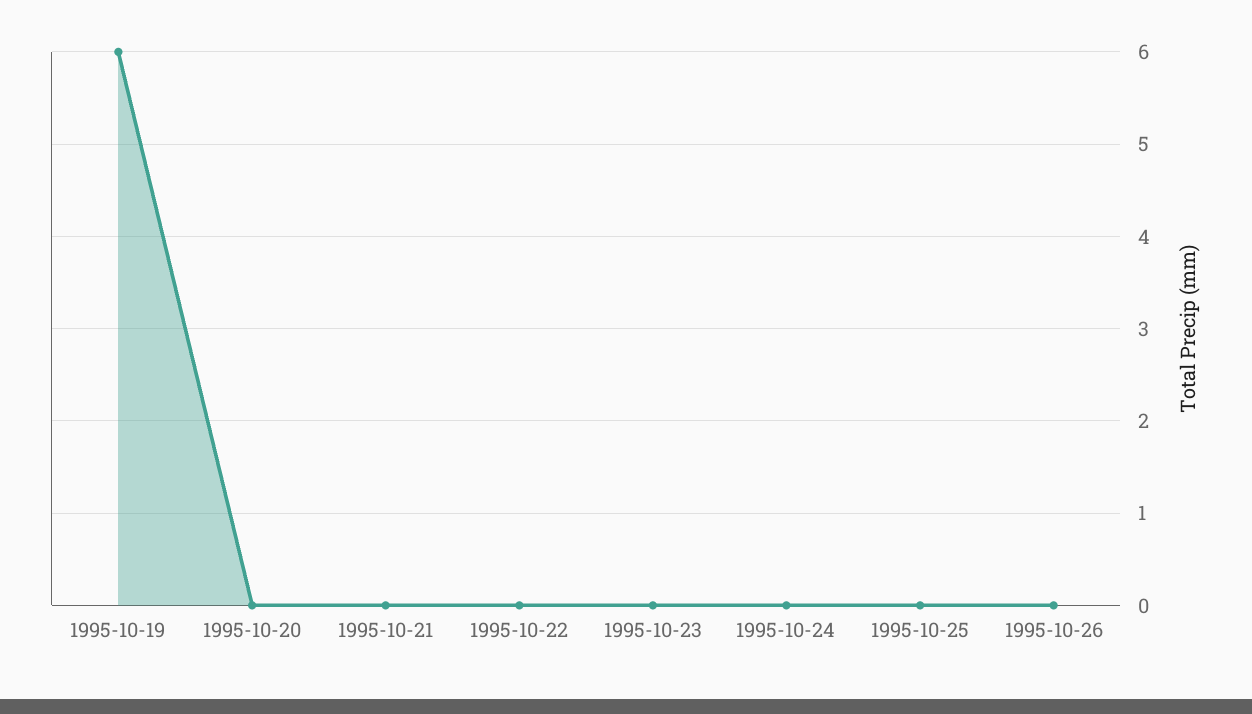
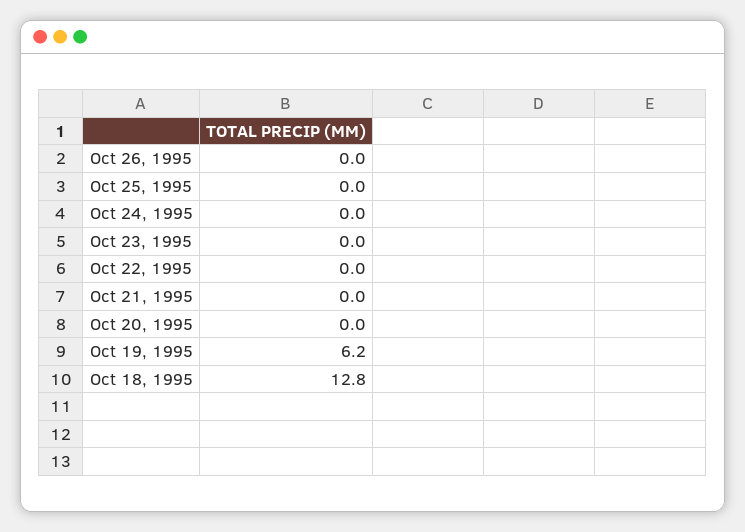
1995-10-19: 6 -> 6.2
Oct 18, 1995: none -> 12.8

